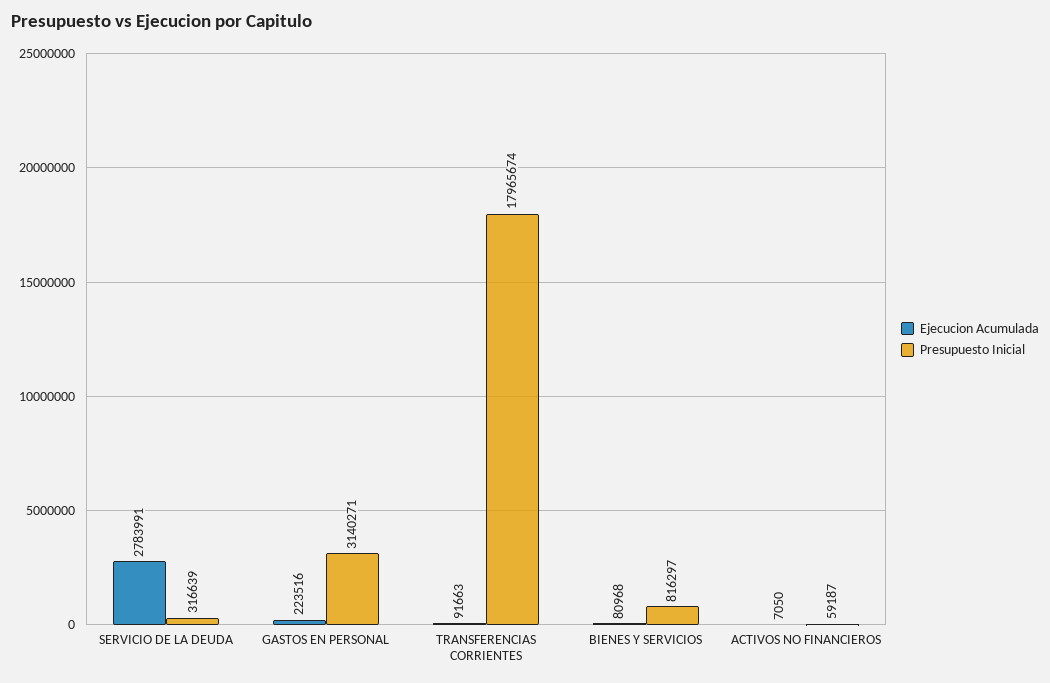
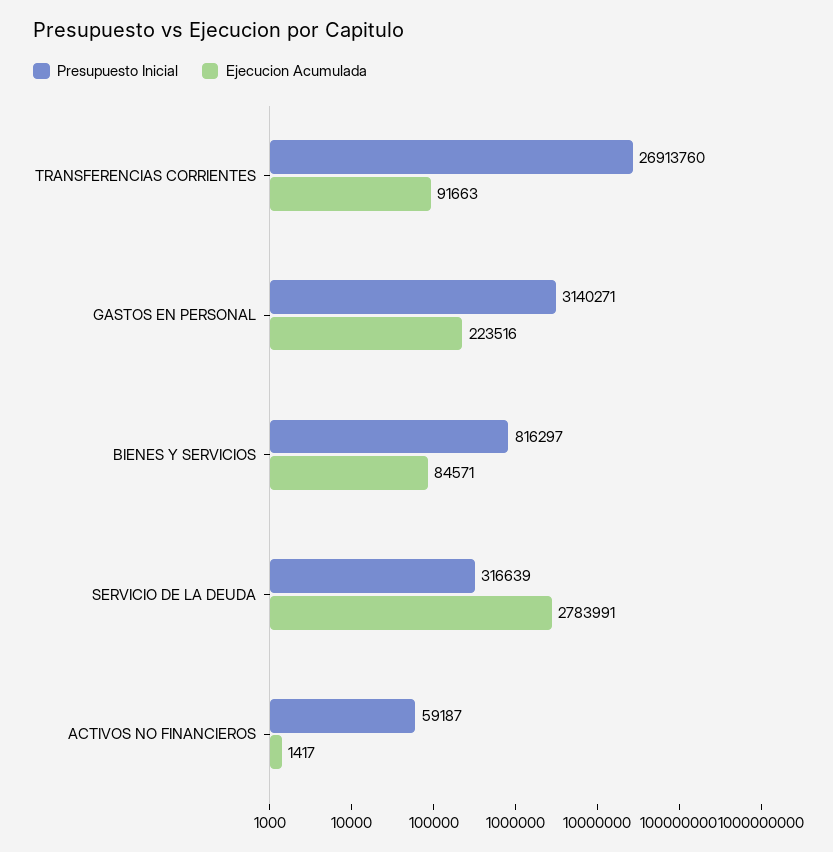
Presupuesto Inicial, TRANSFERENCIAS CORRIENTES: 17965674 -> 26913760
Ejecucion Acumulada, BIENES Y SERVICIOS: 80968 -> 84571
Ejecucion Acumulada, ACTIVOS NO FINANCIEROS: 7050 -> 1417

